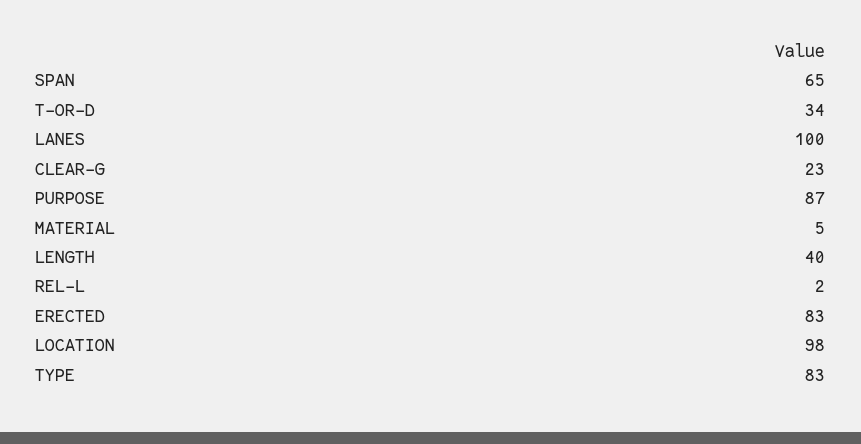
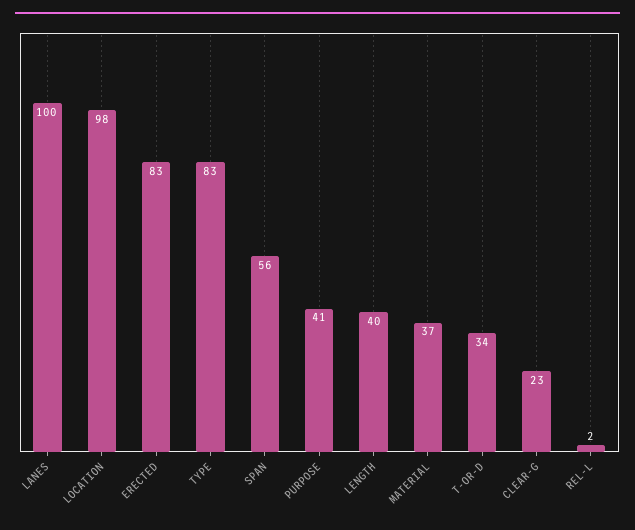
SPAN: 65 -> 56
PURPOSE: 87 -> 41
MATERIAL: 5 -> 37

